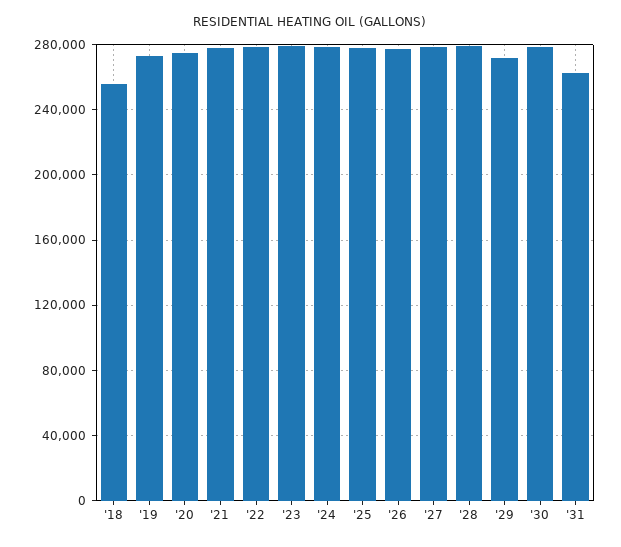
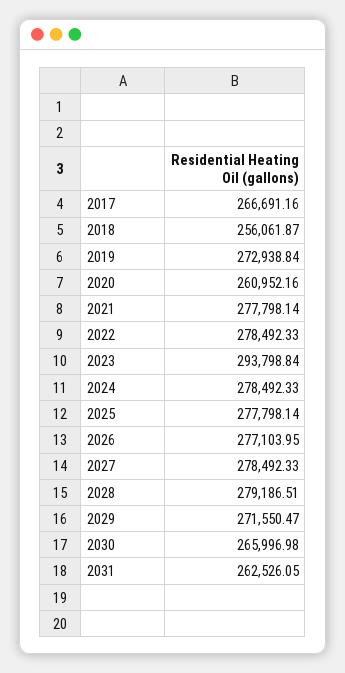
'20: 275000 -> 260952.16
'23: 280000 -> 293798.84
'30: 280000 -> 265996.98
2017: none -> 266691.16

